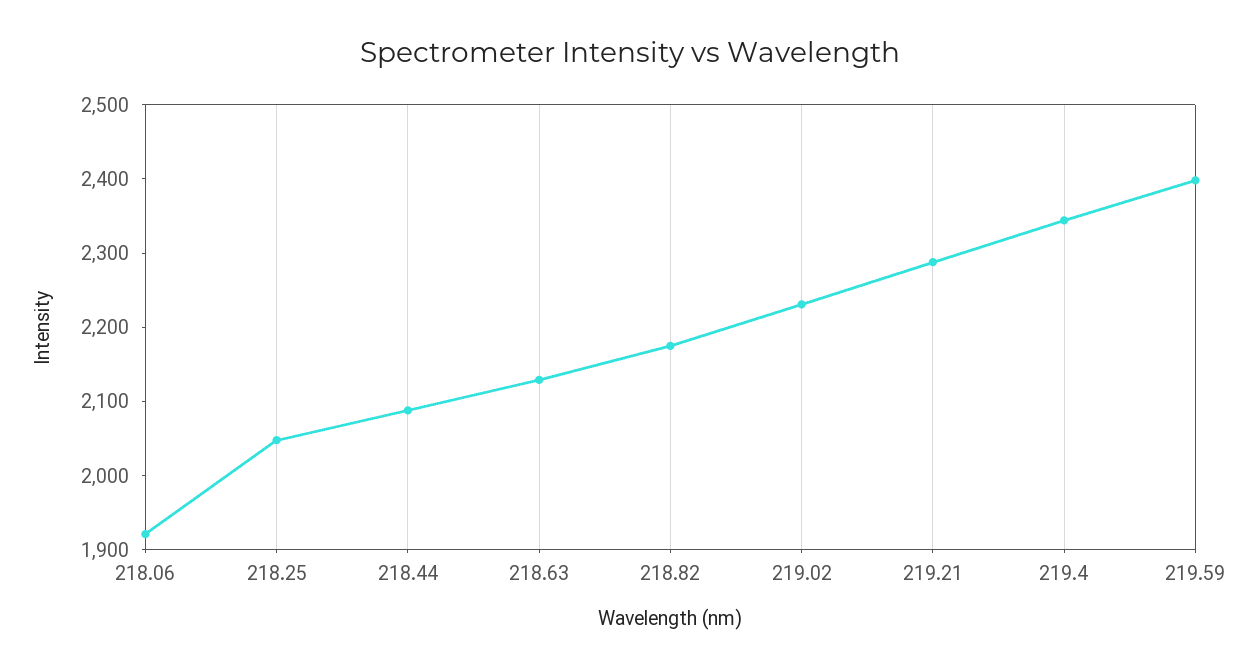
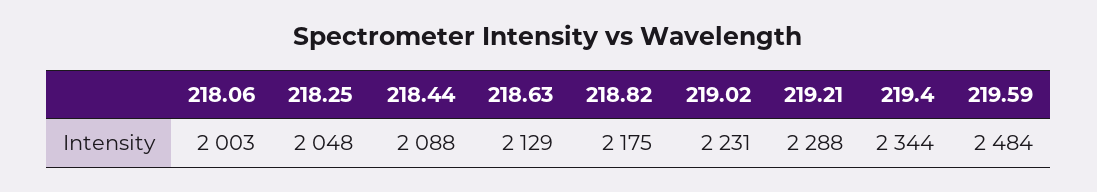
218.06: 1920 -> 2003
219.59: 2400 -> 2484

